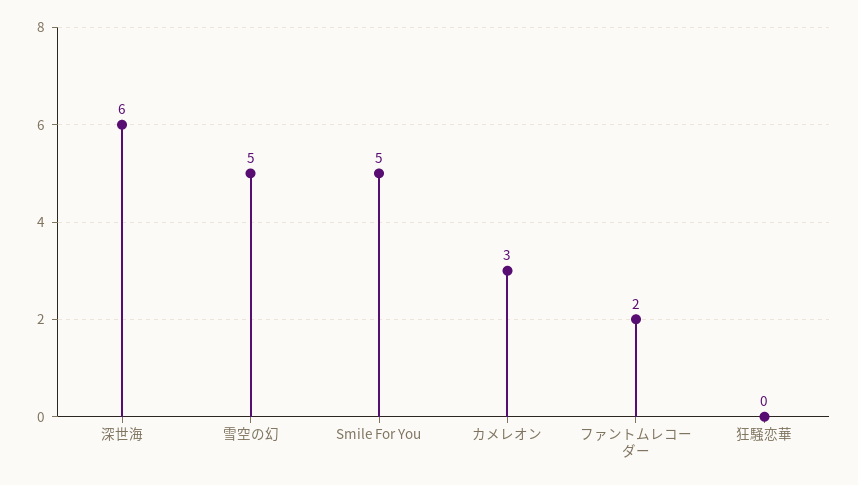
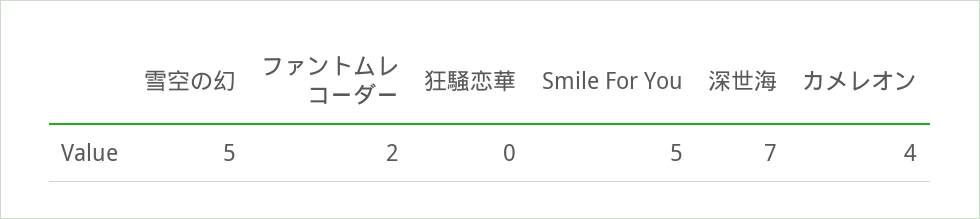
深世海: 6 -> 7
カメレオン: 3 -> 4

